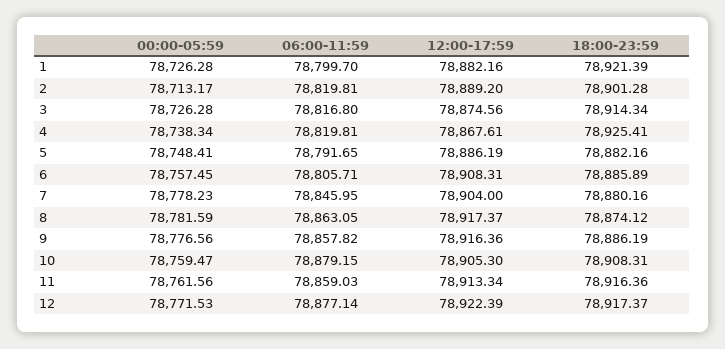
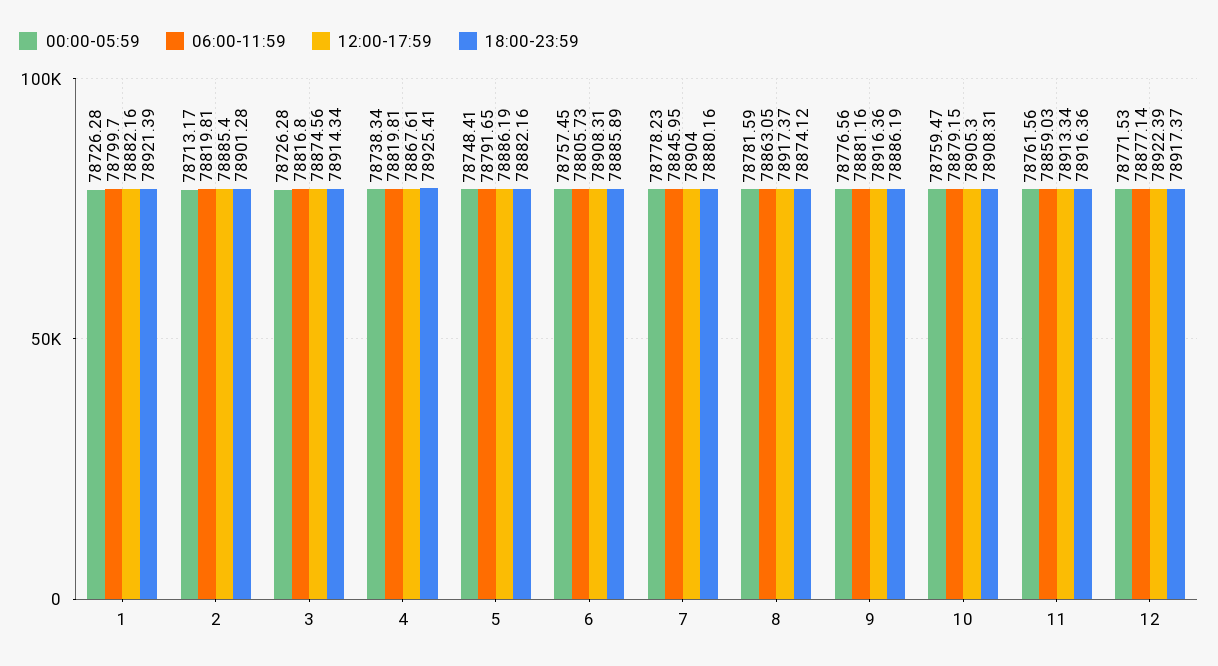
12:00-17:59, 2: 78889.2 -> 78885.4
06:00-11:59, 6: 78805.71 -> 78805.73
06:00-11:59, 9: 78857.82 -> 78881.16

